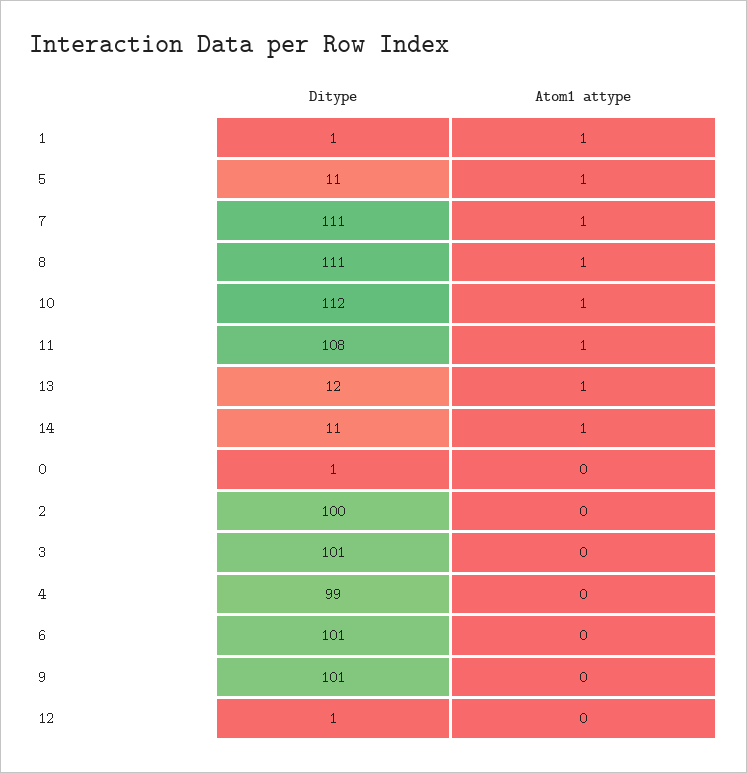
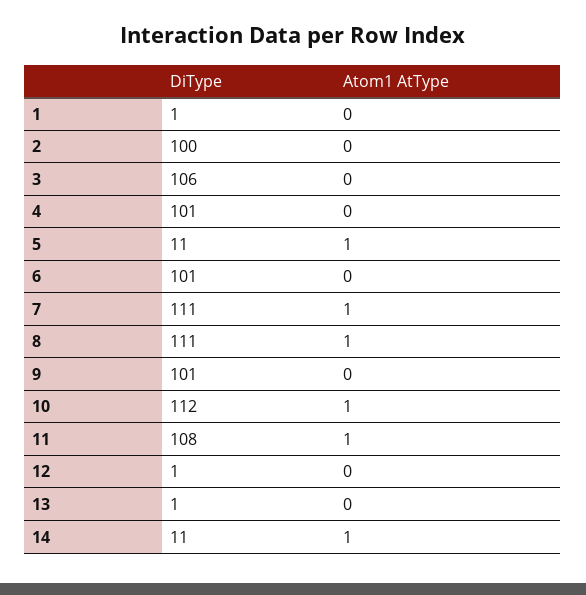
Atom1 attype, 1: 1 -> 0
Ditype, 13: 12 -> 1
Atom1 attype, 13: 1 -> 0
Ditype, 0: 1 -> none
Atom1 attype, 0: 0 -> none
Ditype, 3: 101 -> 106
Ditype, 4: 99 -> 101

